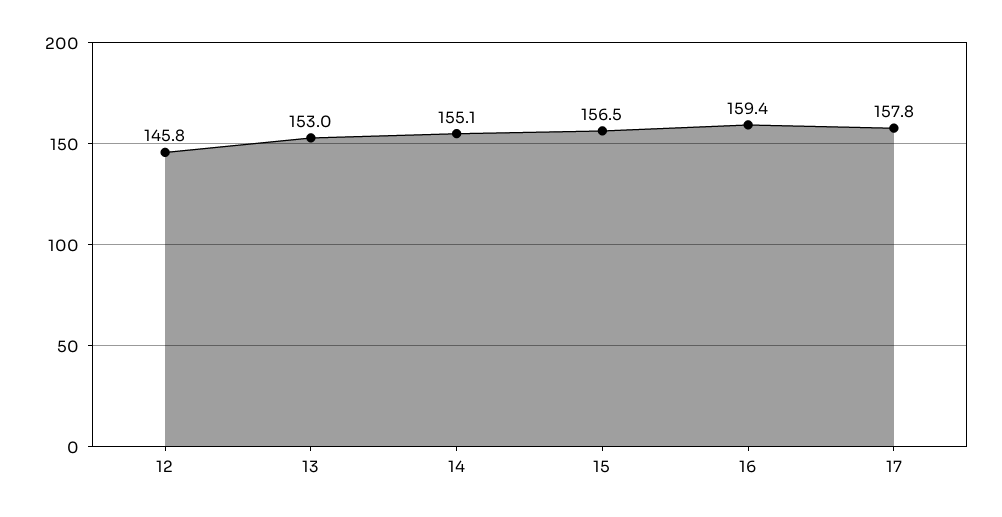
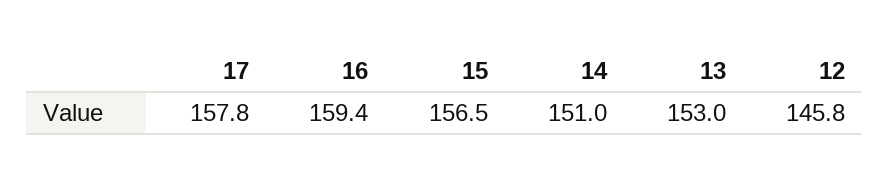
14: 155.1 -> 151

